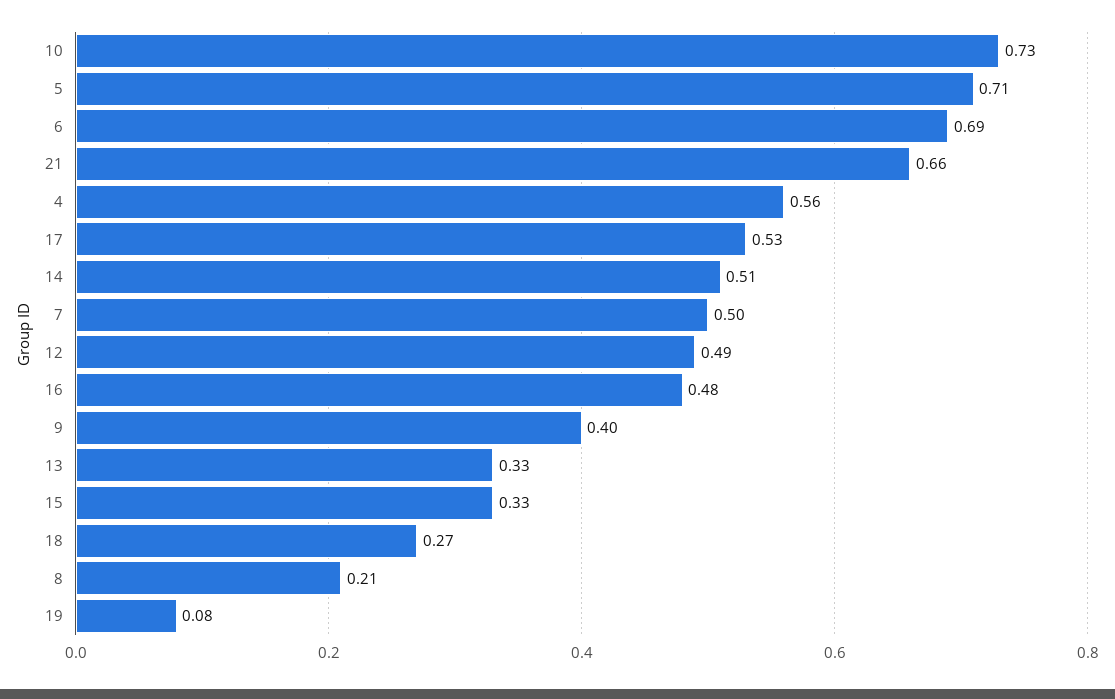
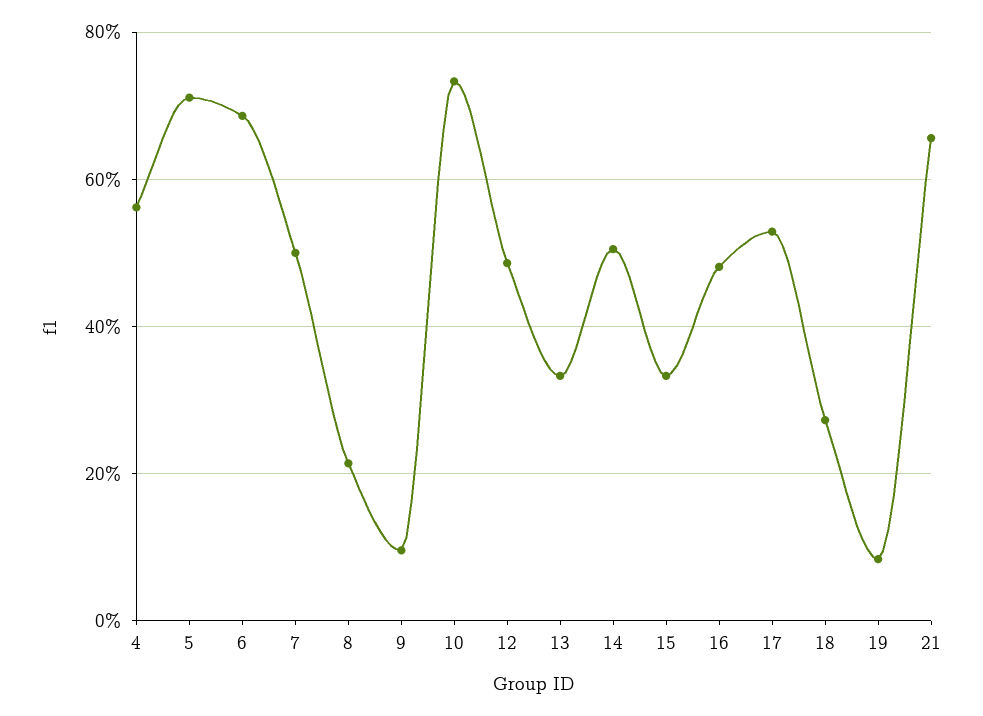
9: 0.4 -> 0.1

